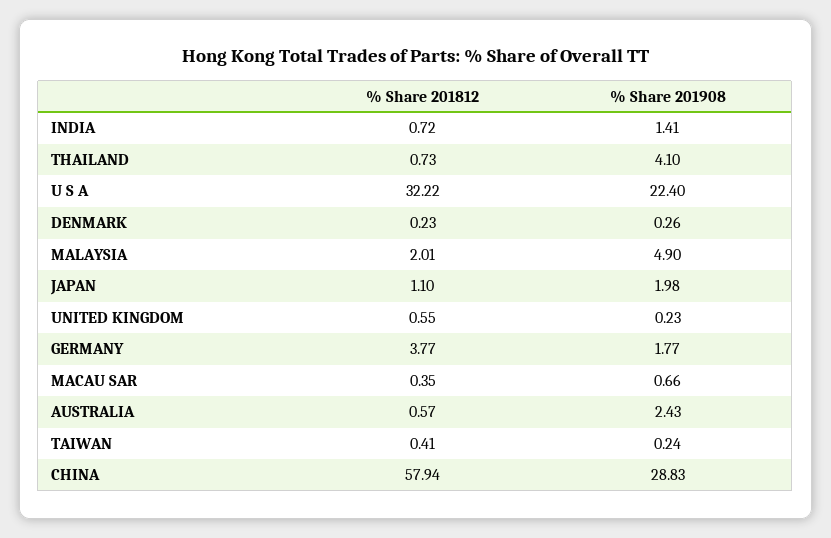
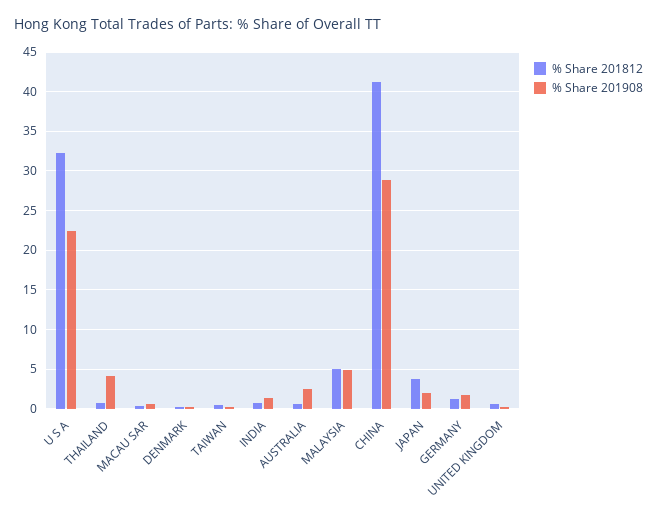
% Share 201812, MALAYSIA: 2.01 -> 5
% Share 201812, JAPAN: 1.1 -> 4
% Share 201812, GERMANY: 3.77 -> 1
% Share 201812, CHINA: 57.94 -> 41

